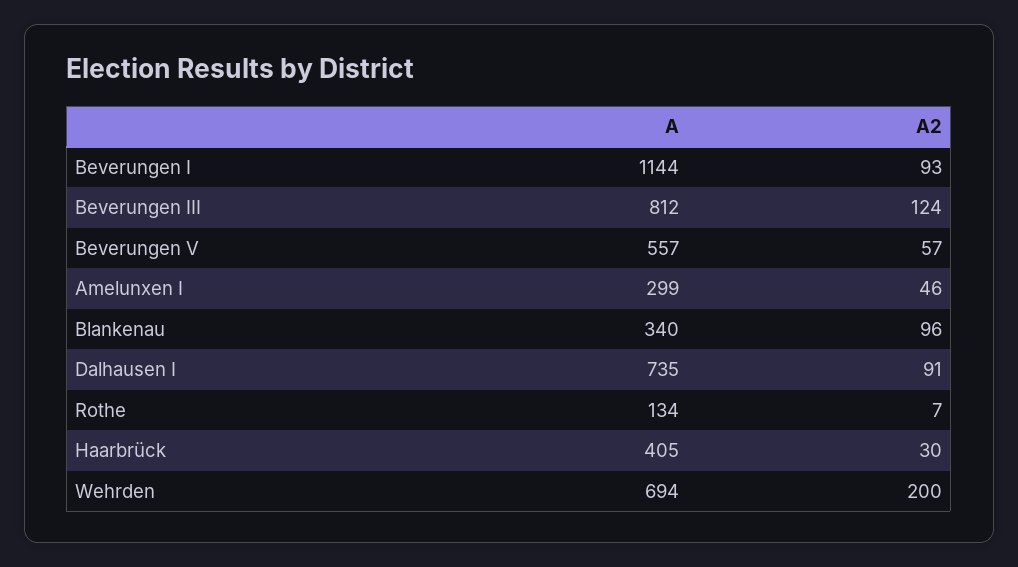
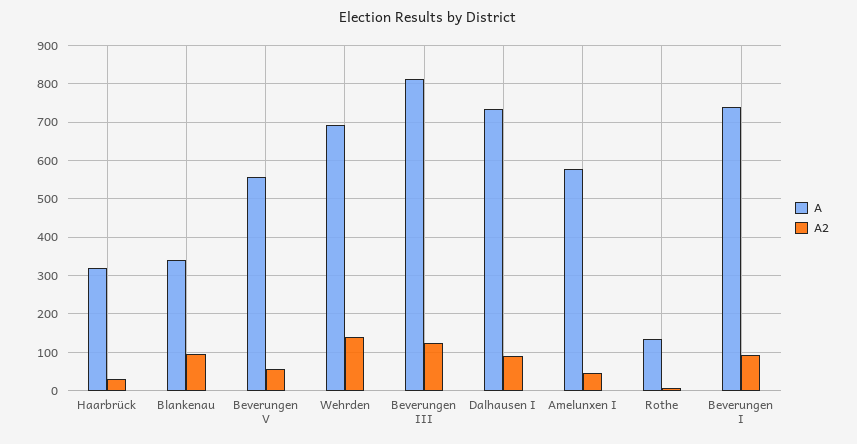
A, Beverungen I: 1144 -> 740
A, Amelunxen I: 299 -> 580
A, Haarbrück: 405 -> 320
A2, Wehrden: 200 -> 140

